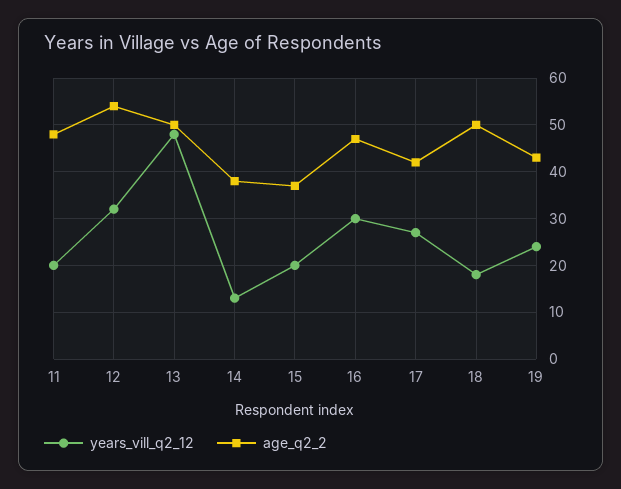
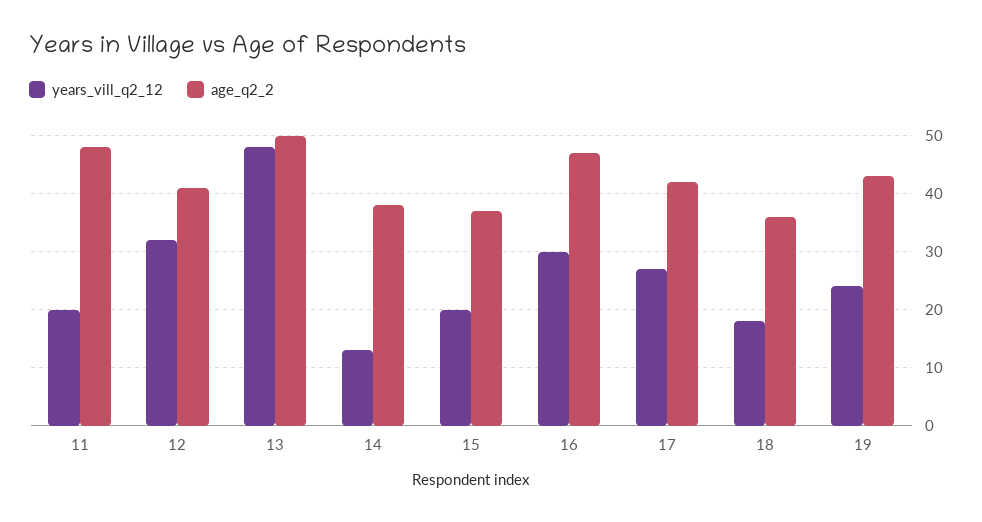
age_q2_2, 12: 55 -> 40
age_q2_2, 18: 50 -> 35

